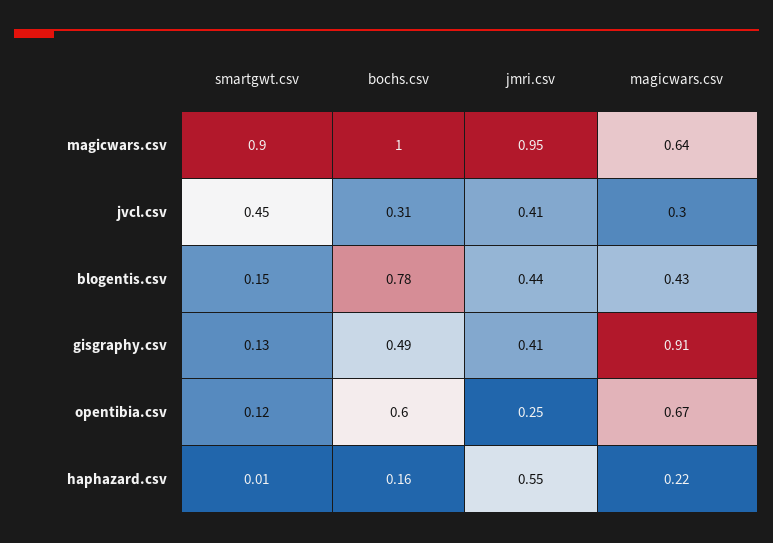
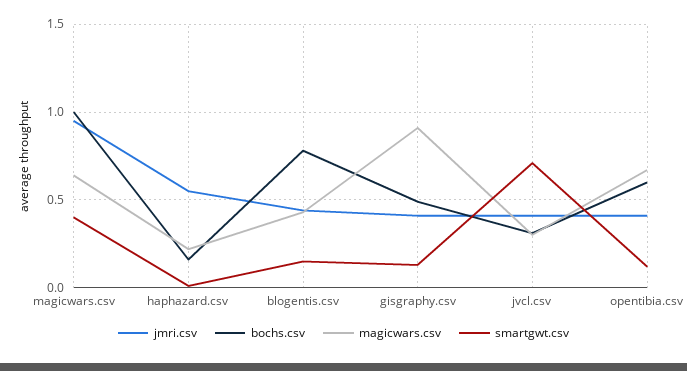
smartgwt.csv, magicwars.csv: 0.9 -> 0.4
smartgwt.csv, jvcl.csv: 0.45 -> 0.7
jmri.csv, opentibia.csv: 0.25 -> 0.4

